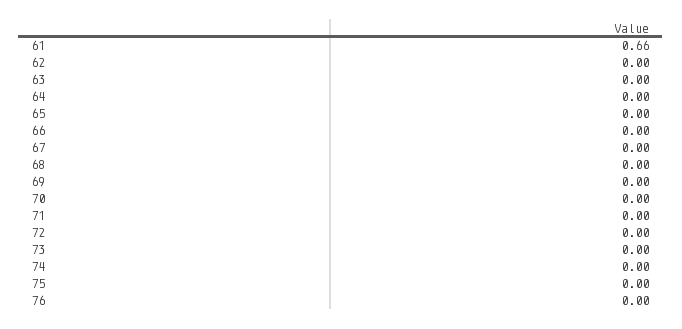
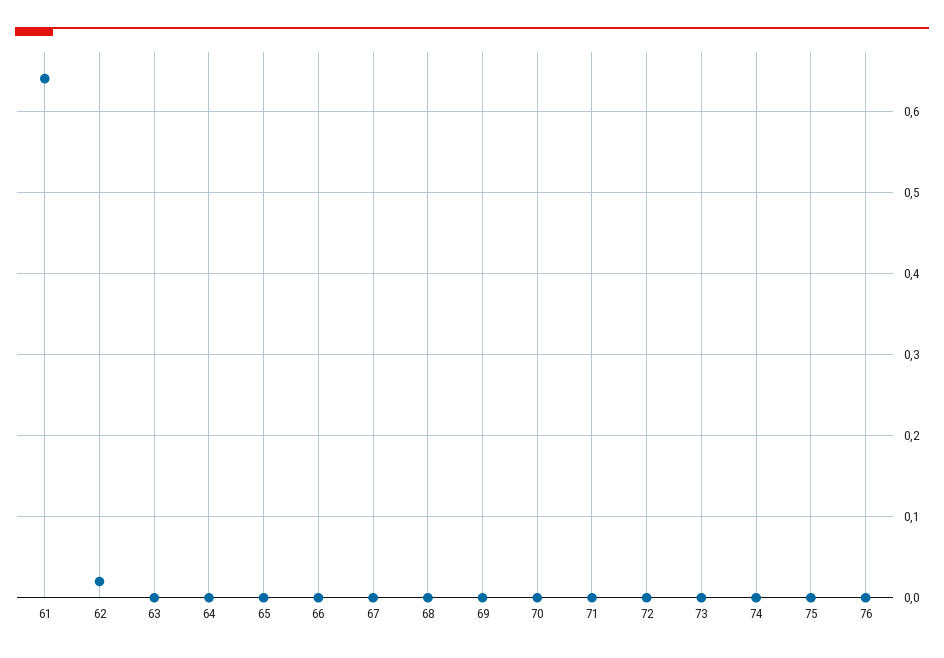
61: 0.66 -> 0.64
62: 0 -> 0.02

